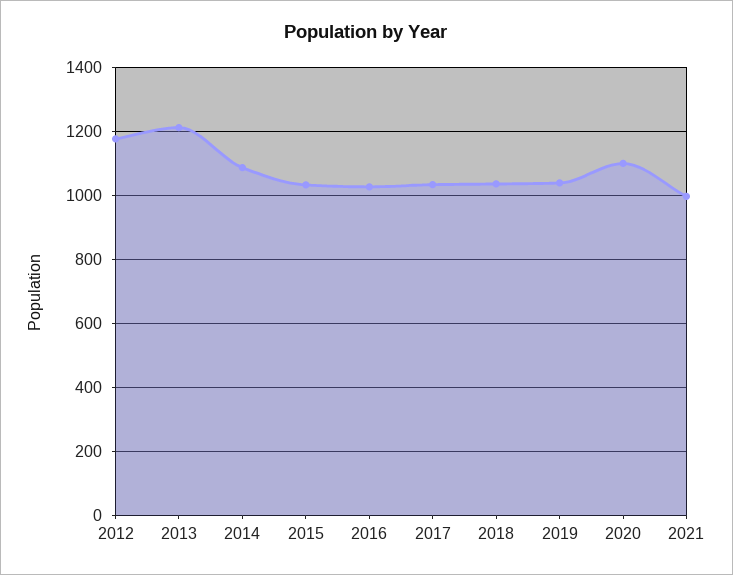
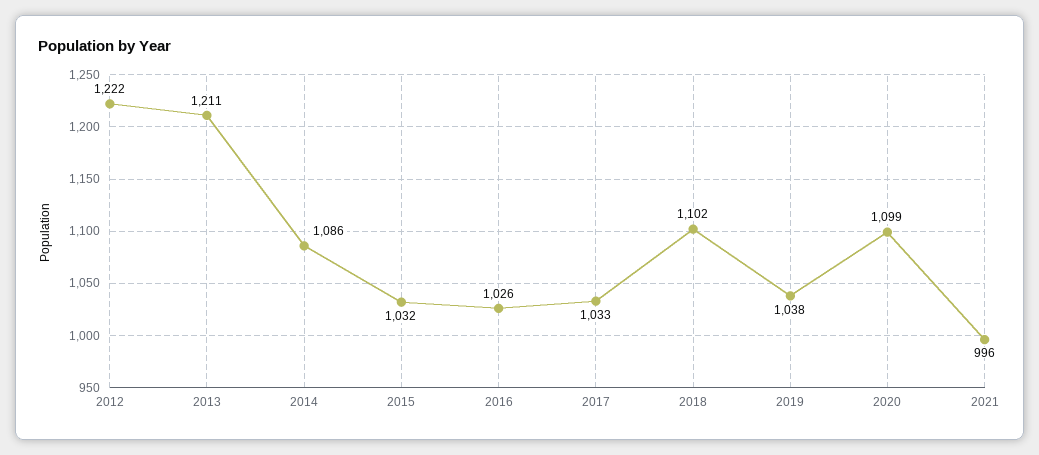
2012: 1180 -> 1222
2018: 1040 -> 1102

